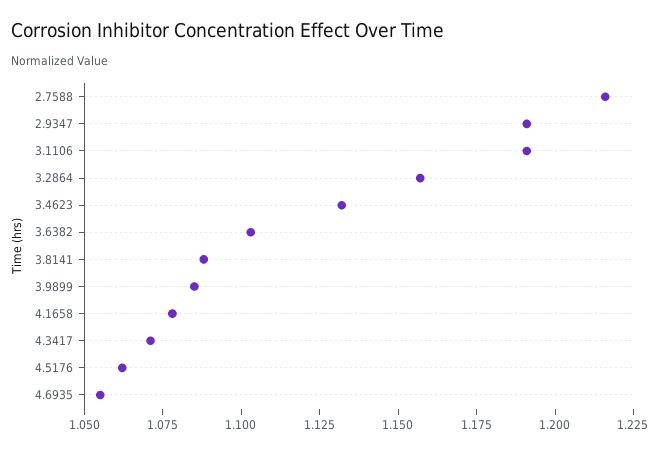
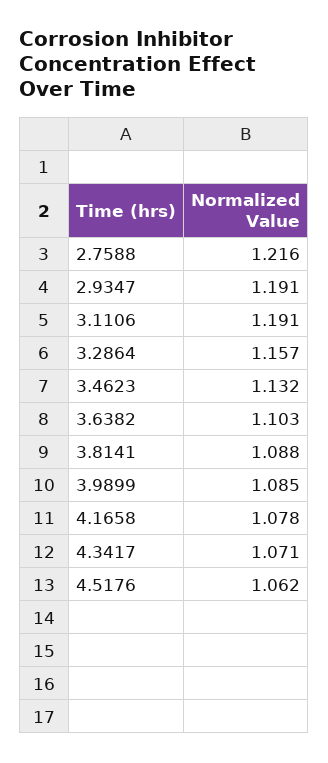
4.6935: 1.055 -> none

